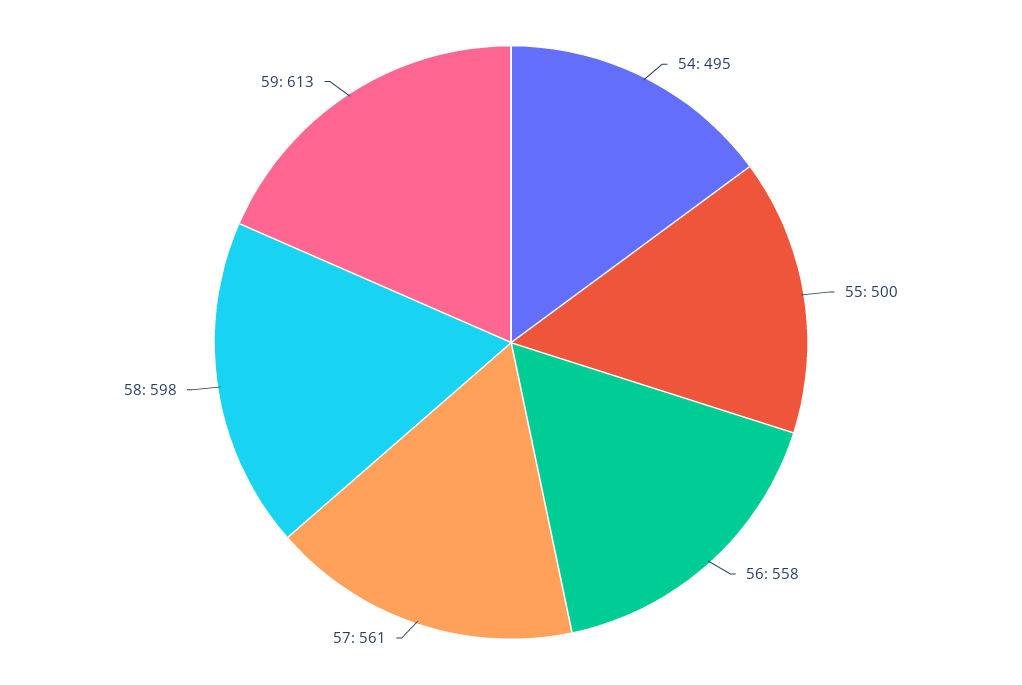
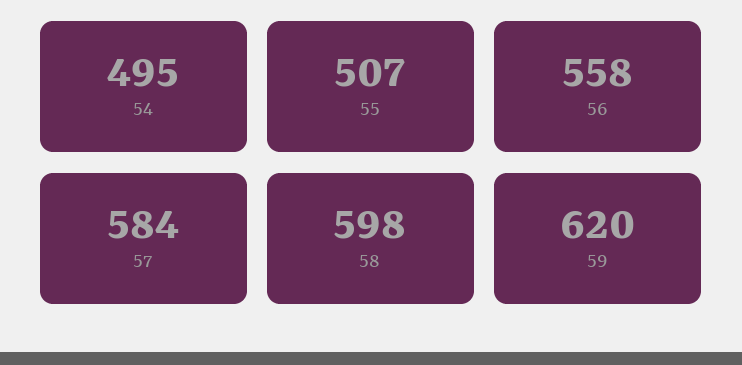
55: 500 -> 507
57: 561 -> 584
59: 613 -> 620

